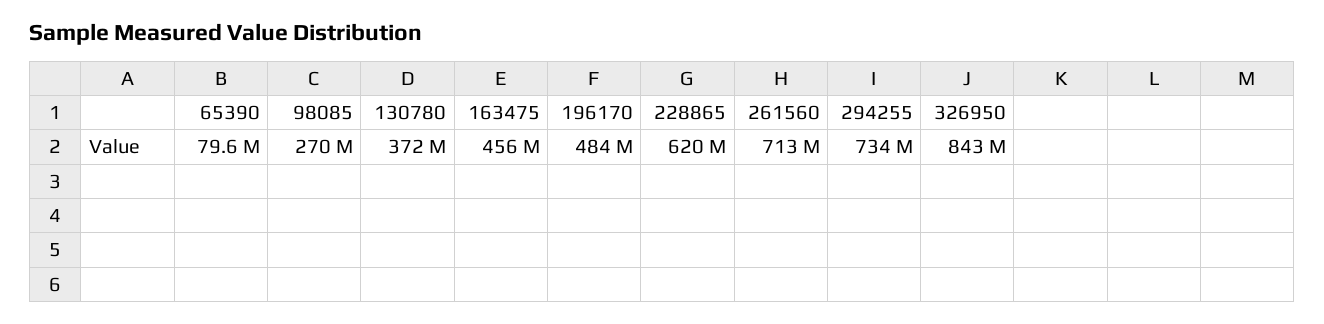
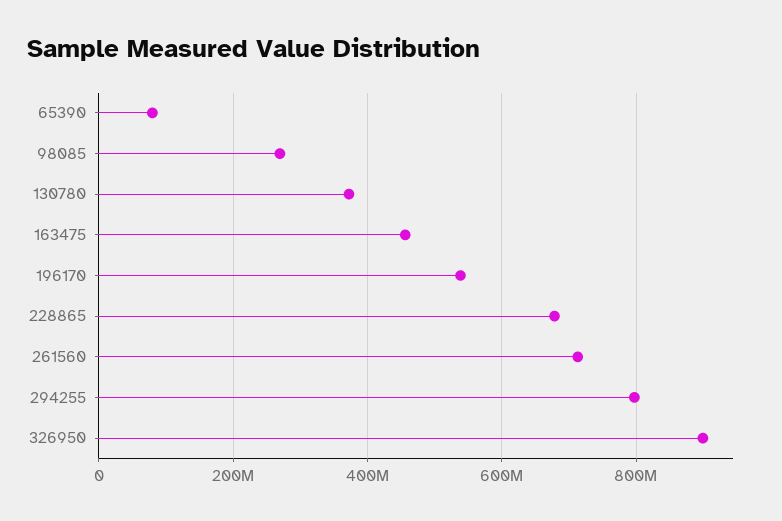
196170: 484000000 -> 540000000
228865: 620000000 -> 680000000
294255: 734000000 -> 800000000
326950: 843000000 -> 900000000

